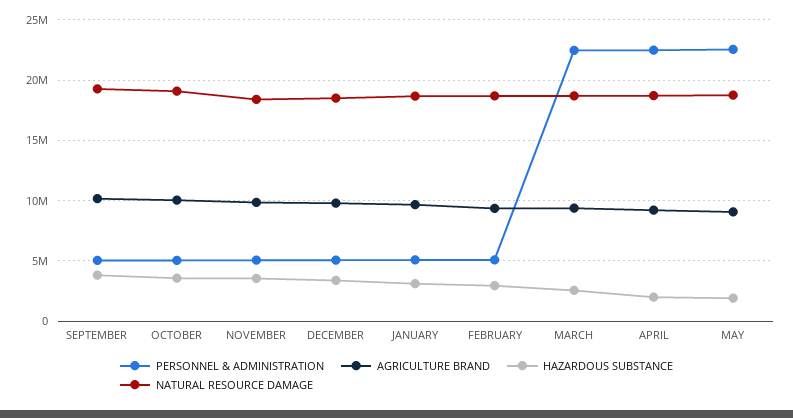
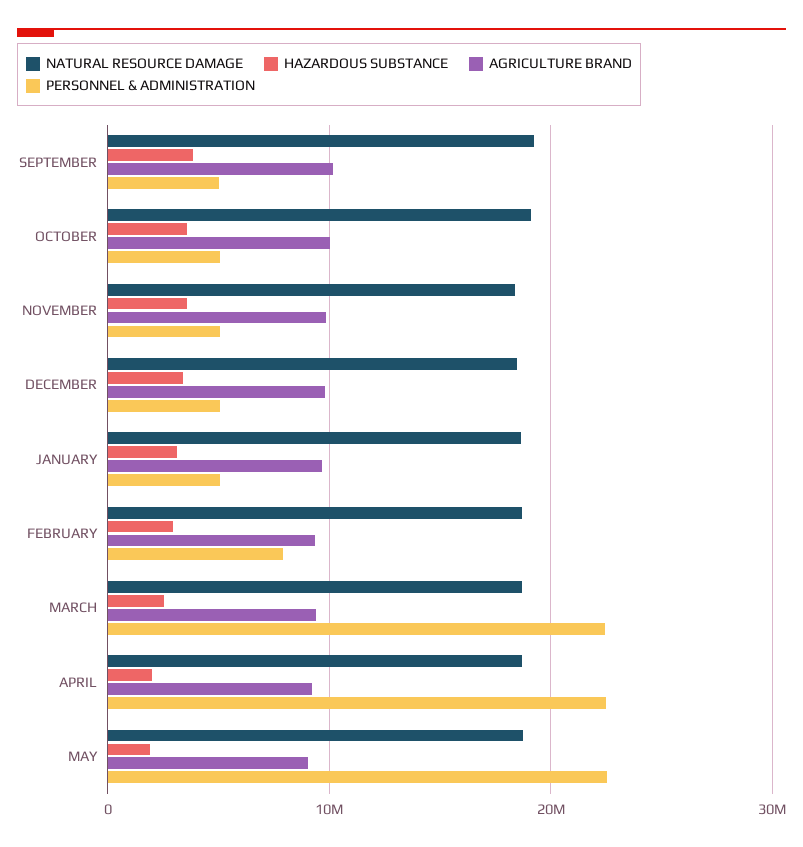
PERSONNEL & ADMINISTRATION, FEBRUARY: 5000000 -> 8000000

